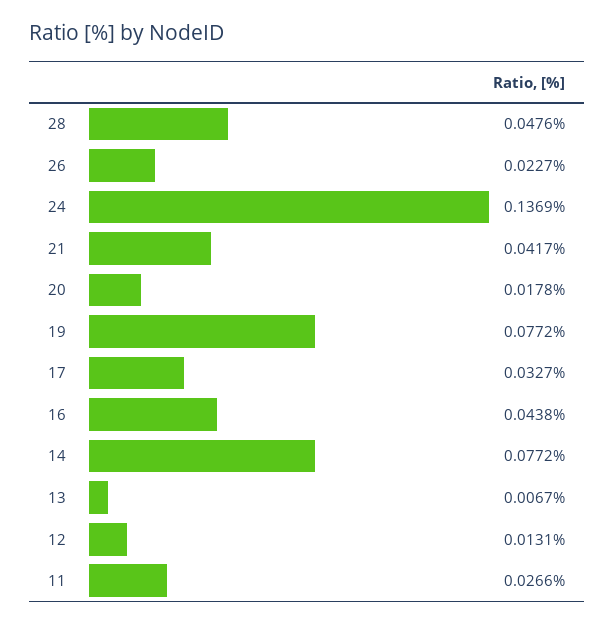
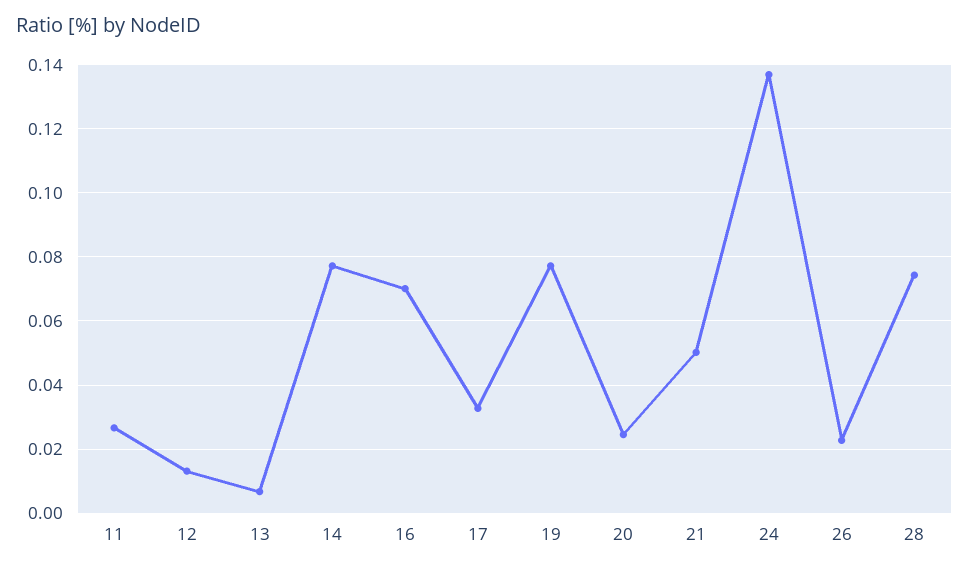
28: 0.0476 -> 0.074
21: 0.0417 -> 0.05
20: 0.0178 -> 0.024
16: 0.0438 -> 0.07

